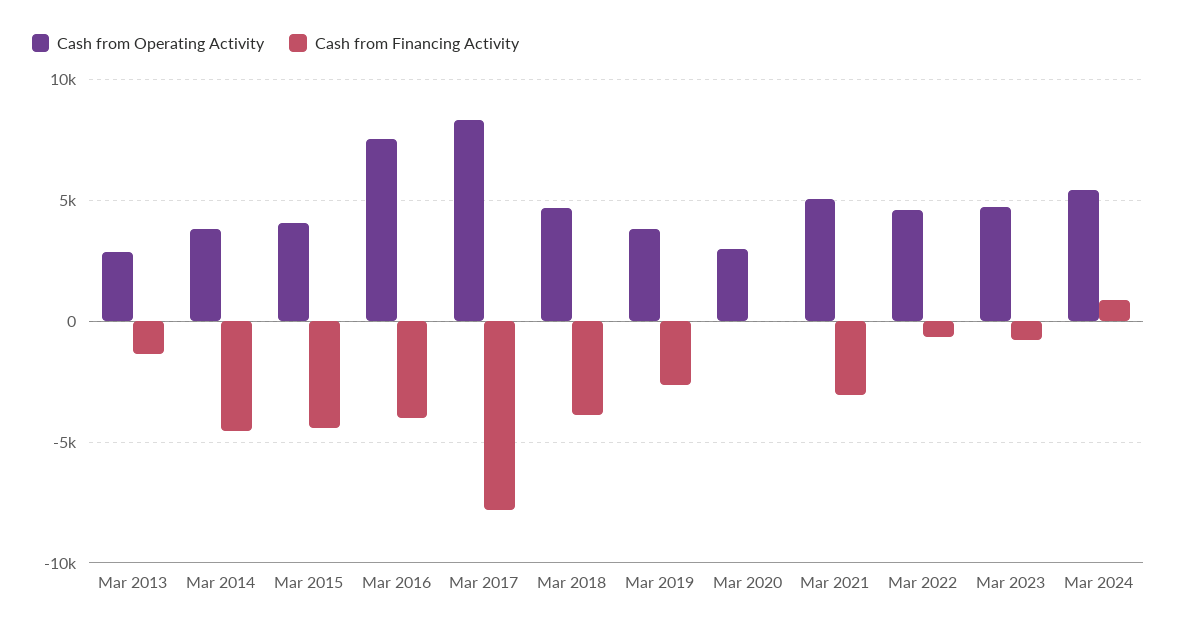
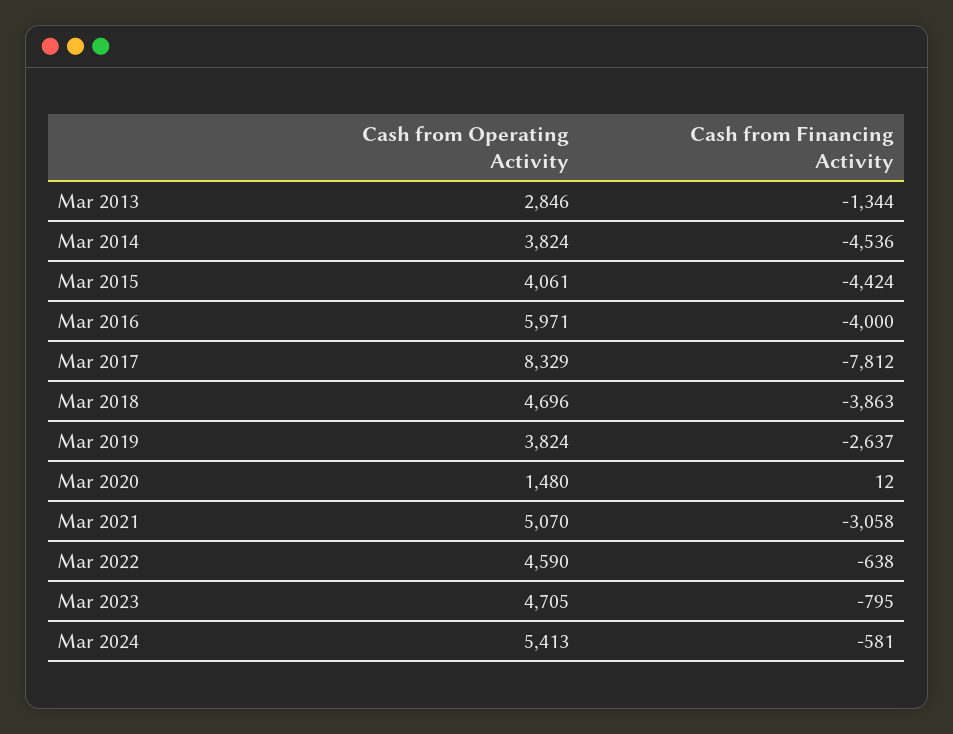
Cash from Operating Activity, Mar 2016: 7500 -> 5971
Cash from Operating Activity, Mar 2020: 3000 -> 1480
Cash from Financing Activity, Mar 2024: 1000 -> -581

